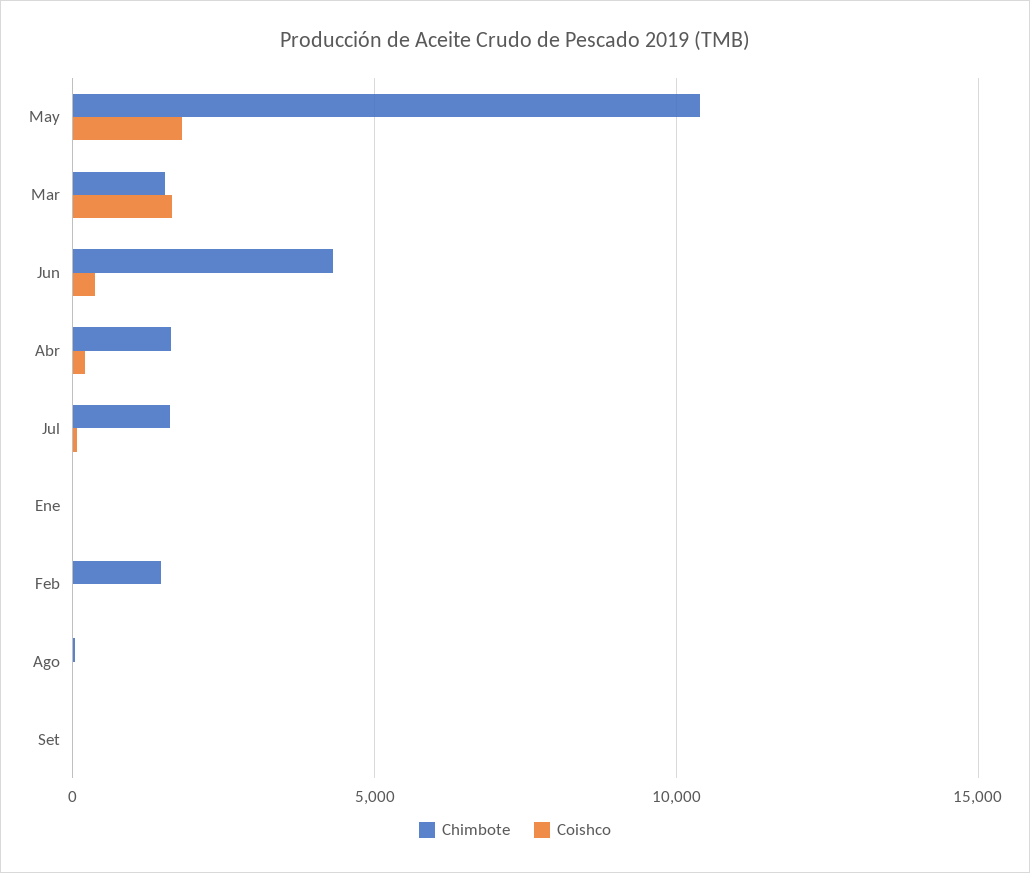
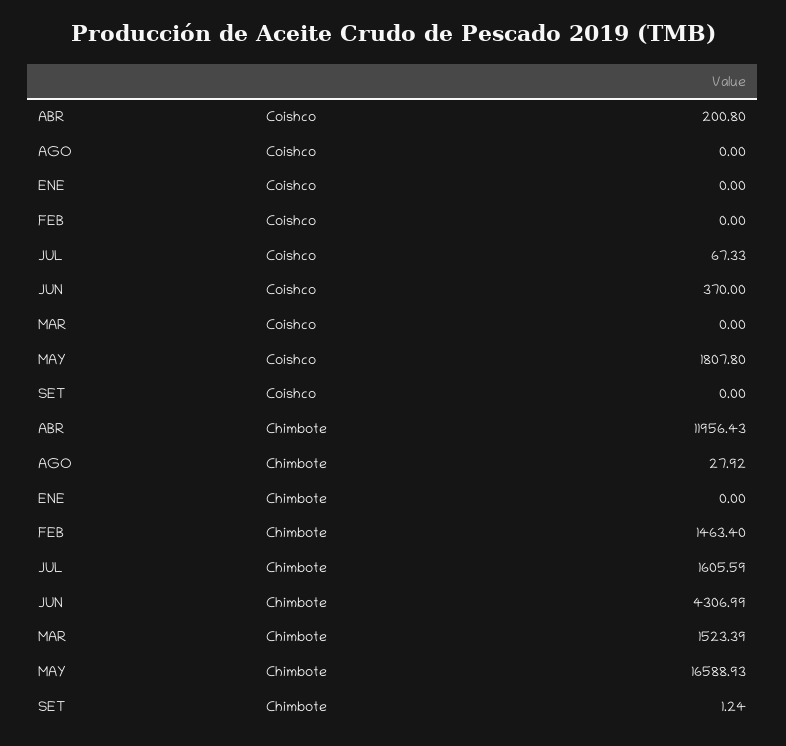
Chimbote, May: 10500 -> 16588.93
Coishco, Mar: 1500 -> 0
Chimbote, Abr: 1500 -> 11956.43

